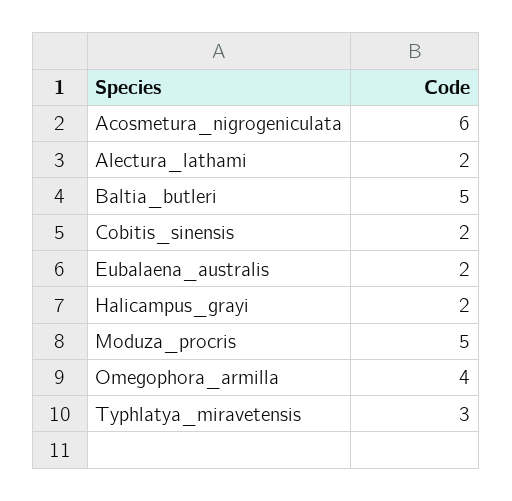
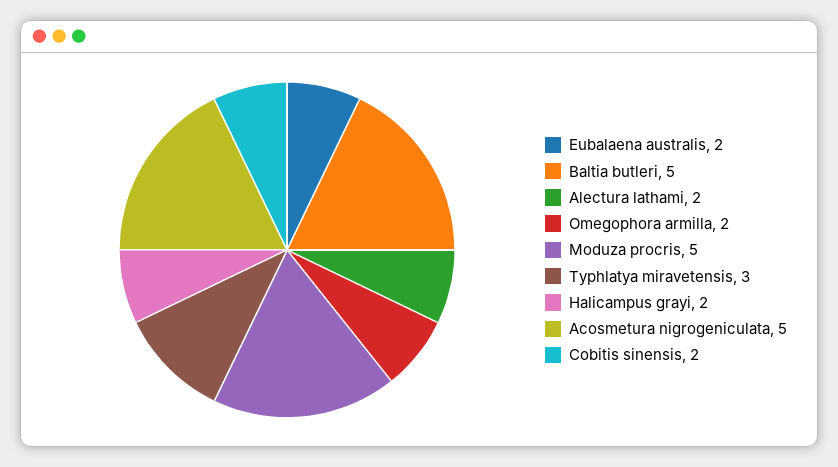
Acosmetura_nigrogeniculata: 6 -> 5
Omegophora_armilla: 4 -> 2

